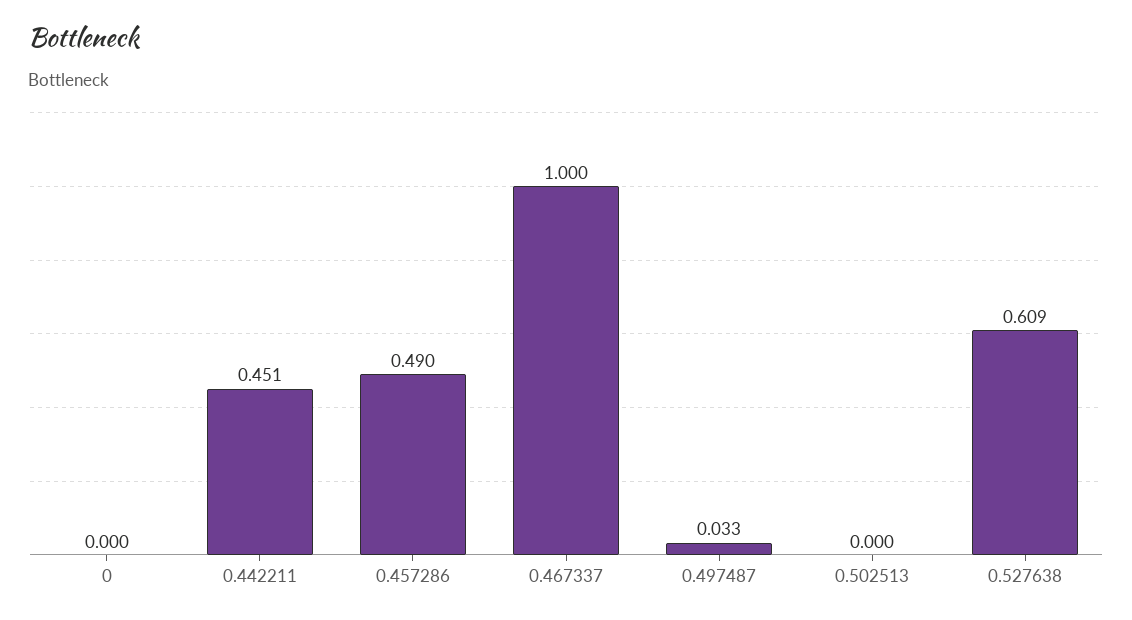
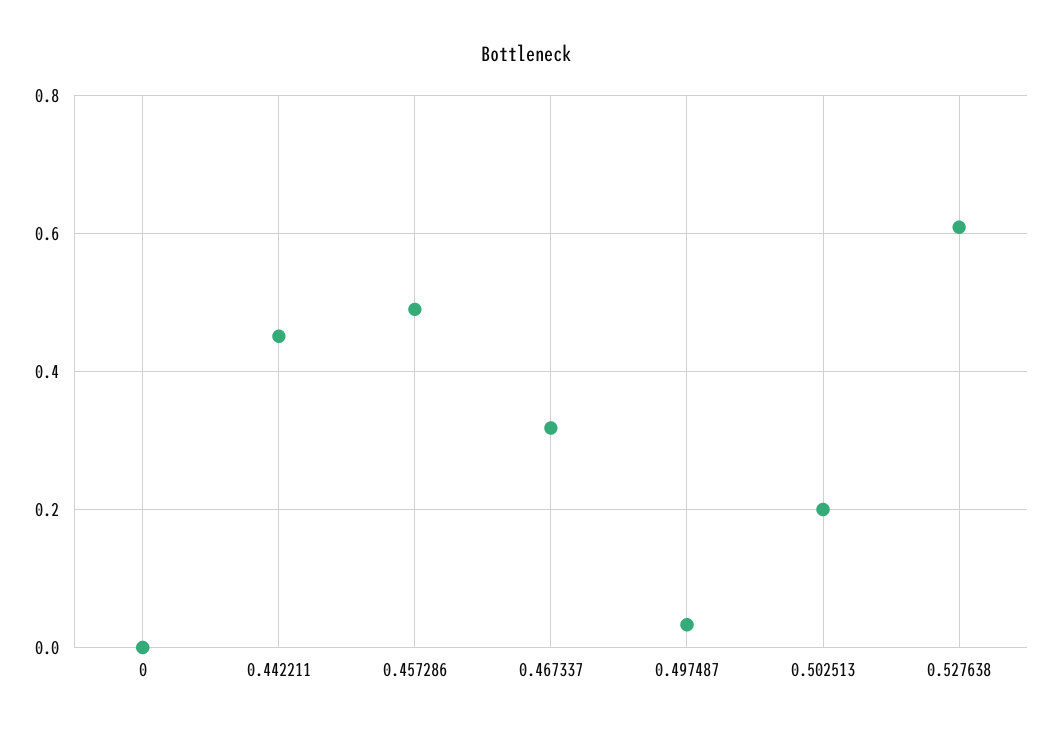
0.467337: 1 -> 0.32
0.502513: 0 -> 0.2

